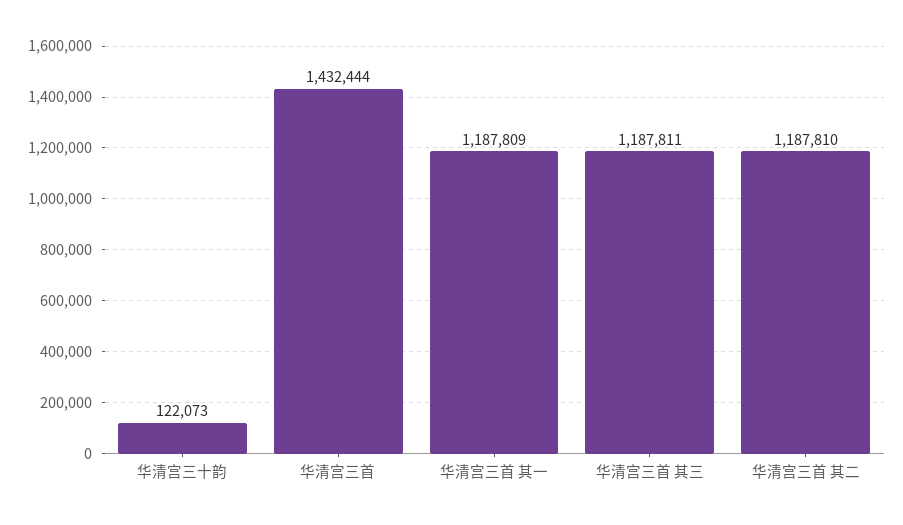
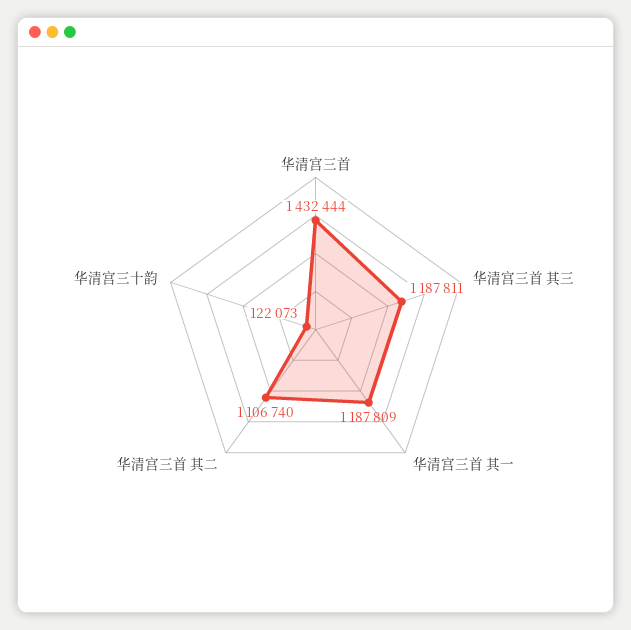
华清宫三首 其二: 1187810 -> 1106740

